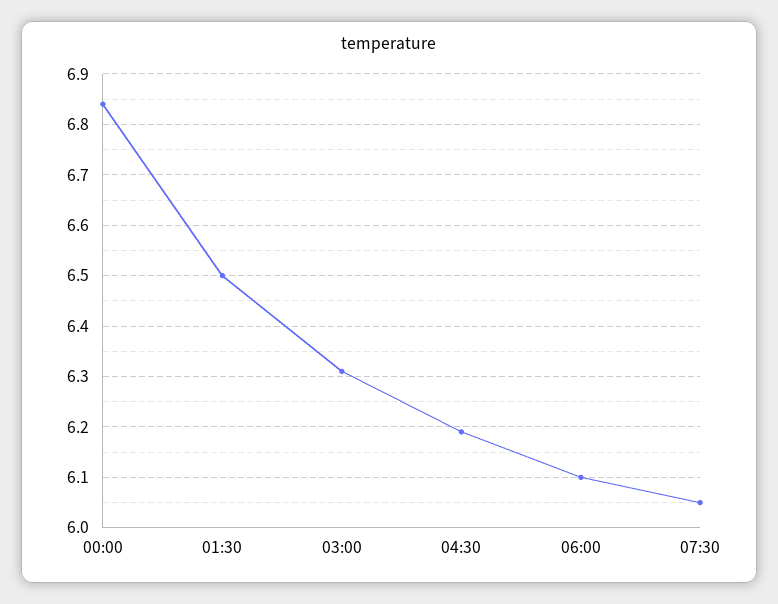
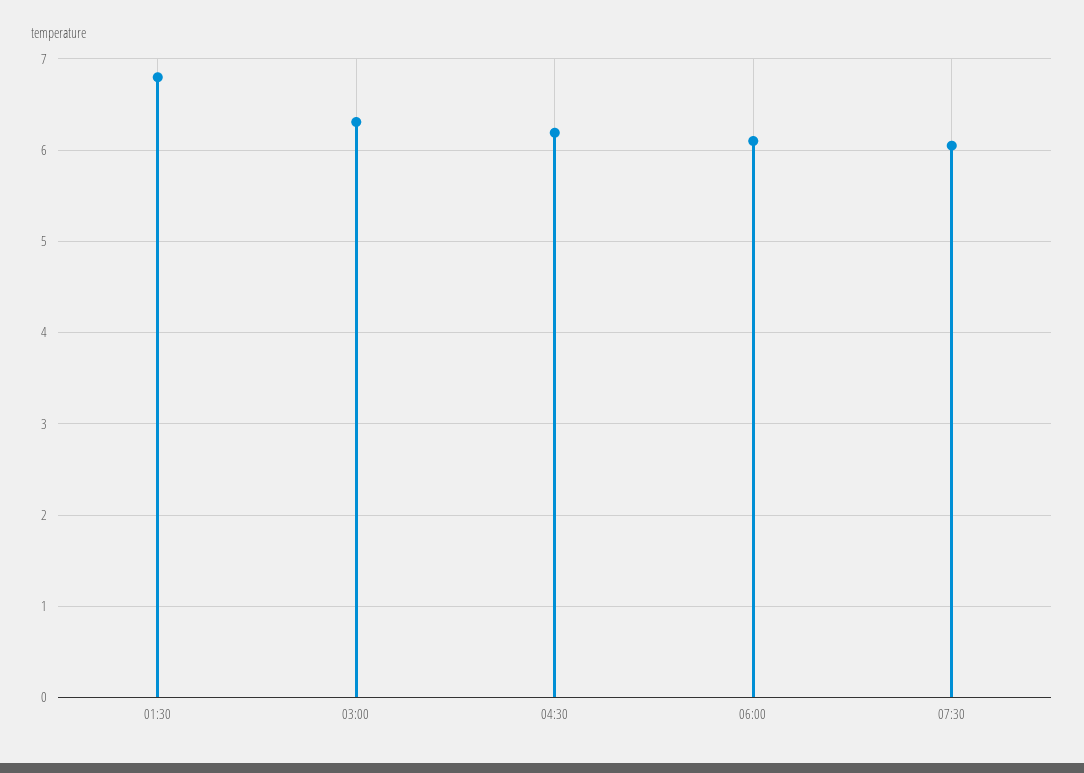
00:00: 6.85 -> none
01:30: 6.5 -> 6.8

